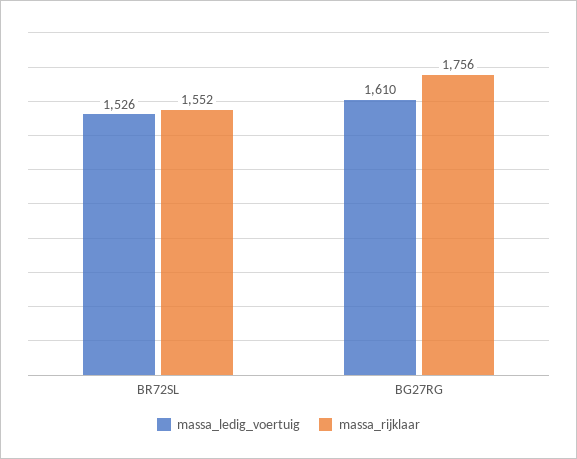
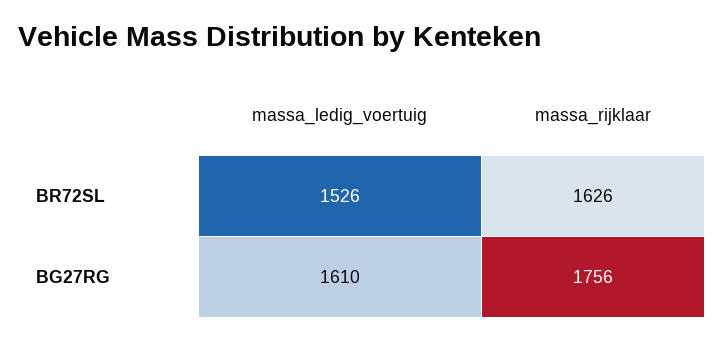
massa_rijklaar, BR72SL: 1552 -> 1626

